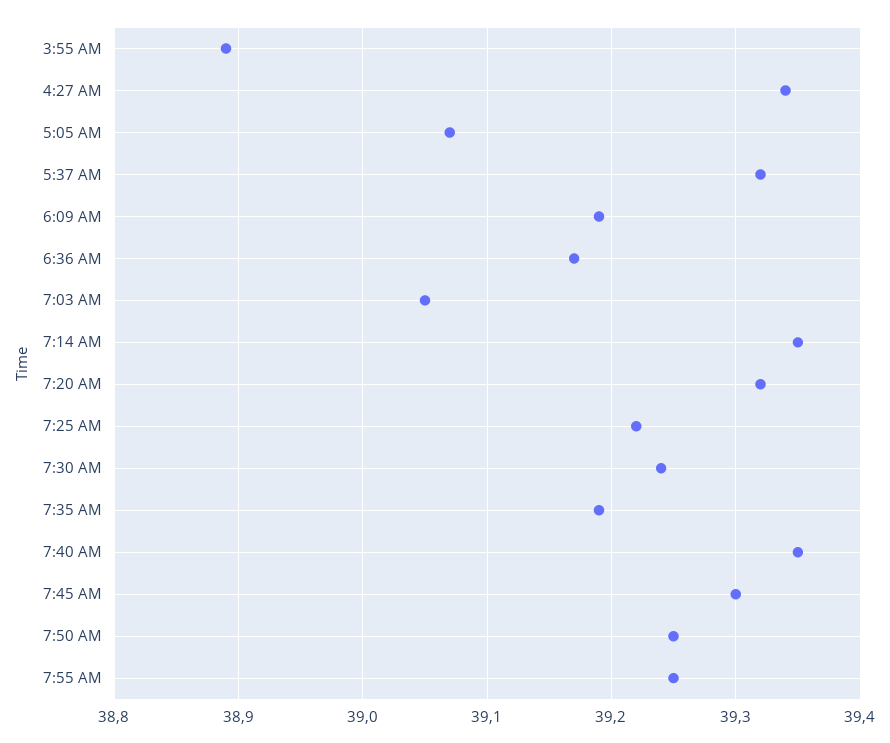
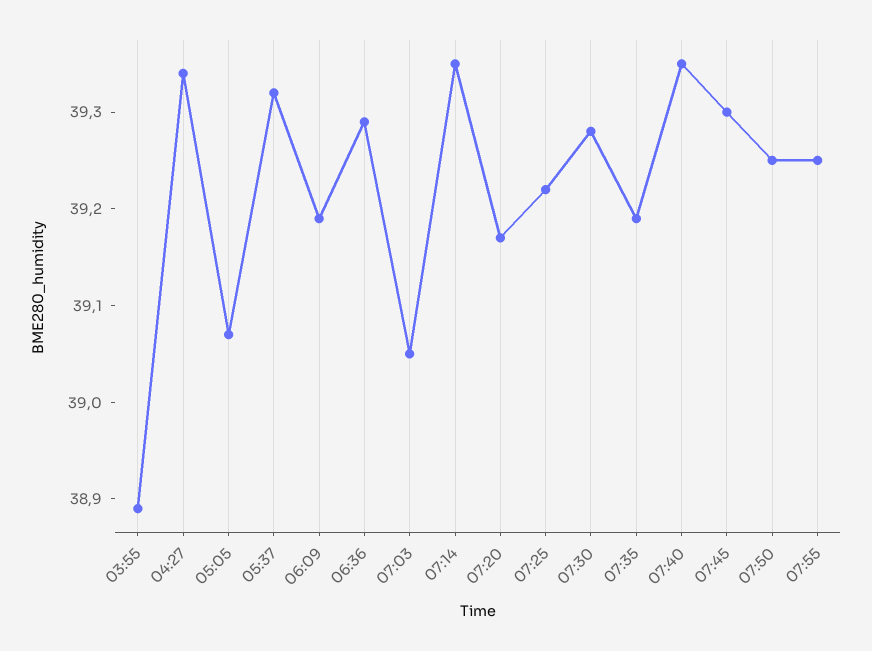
6:36 AM: 39.17 -> 39.29
7:20 AM: 39.32 -> 39.17
7:30 AM: 39.24 -> 39.28

